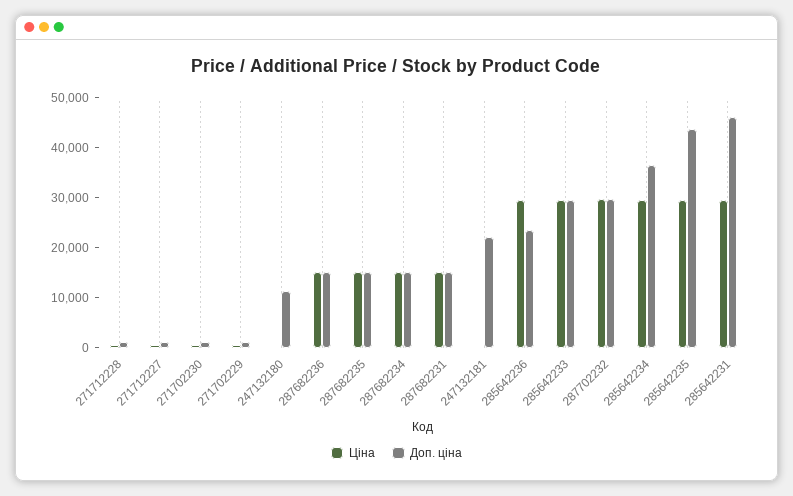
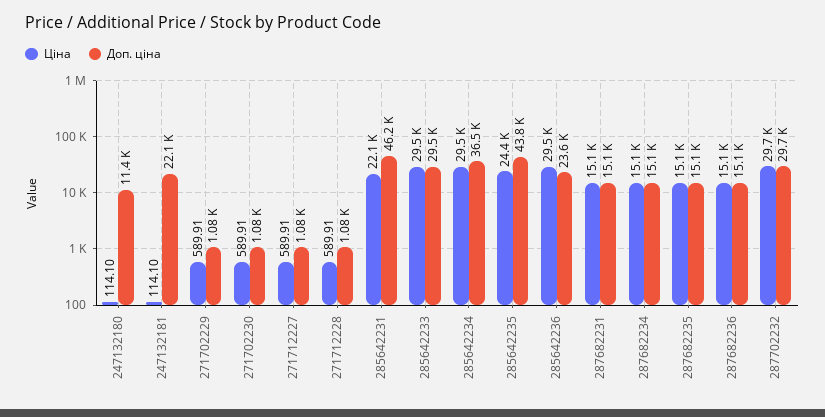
Ціна, 285642235: 30000 -> 24400
Ціна, 285642231: 30000 -> 22100

